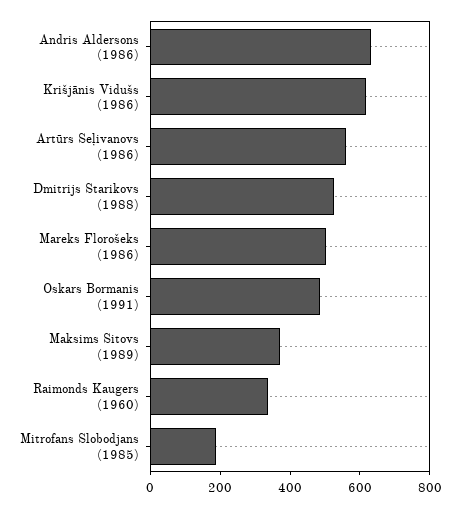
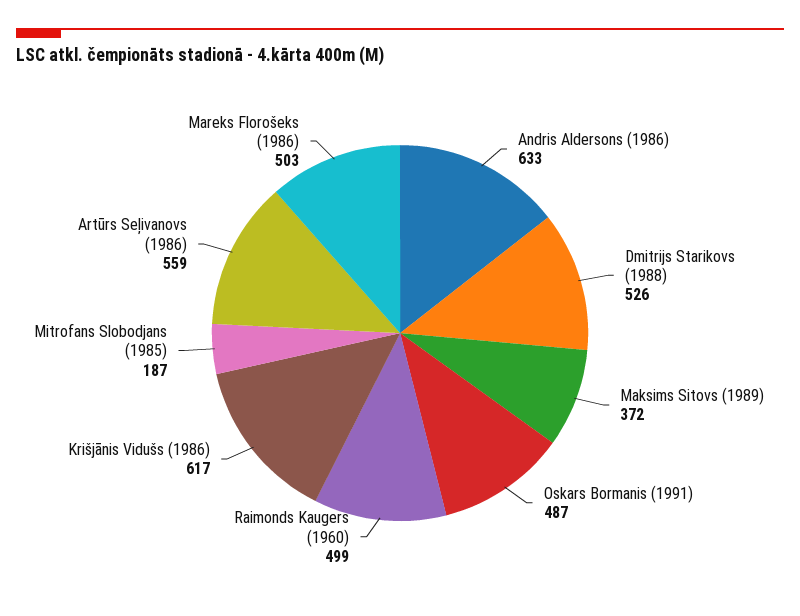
Raimonds Kaugers (1960): 350 -> 499

